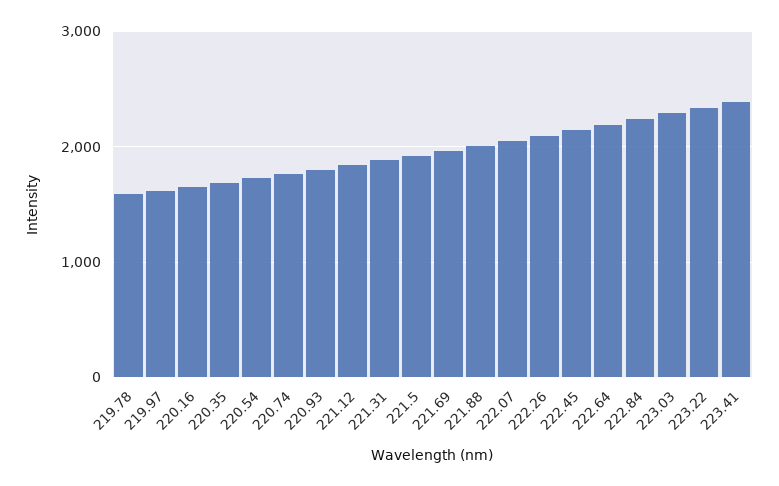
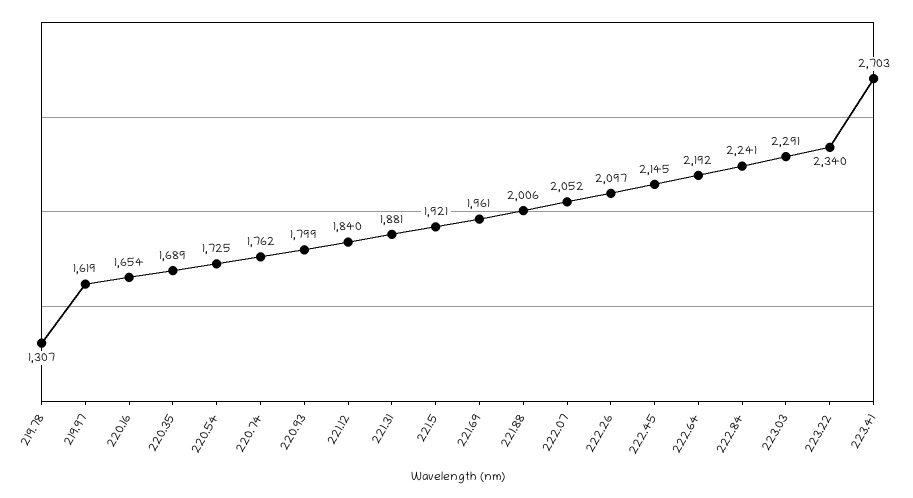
219.78: 1600 -> 1307
223.41: 2400 -> 2703

